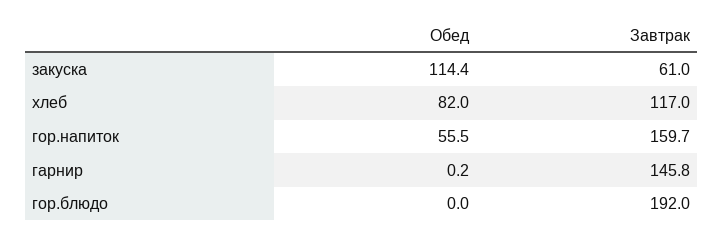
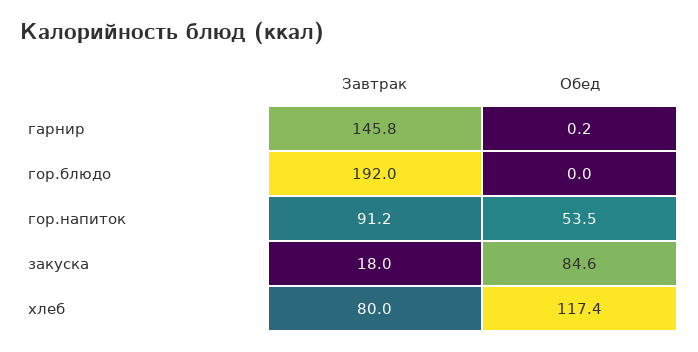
Обед, закуска: 114.4 -> 84.6
Завтрак, закуска: 61 -> 18
Обед, хлеб: 82 -> 117.4
Завтрак, хлеб: 117 -> 80
Обед, гор.напиток: 55.5 -> 53.5
Завтрак, гор.напиток: 159.7 -> 91.2

